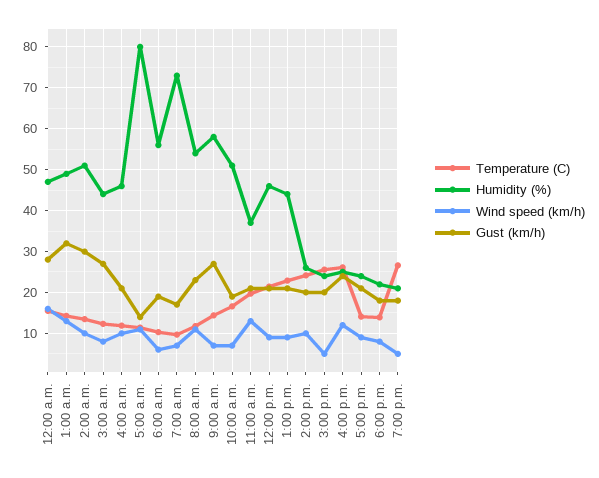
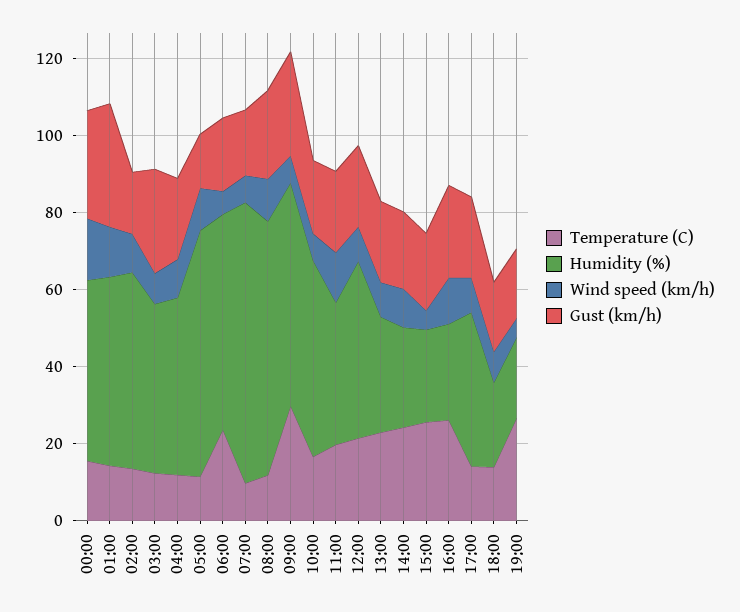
Gust (km/h), 2:00 a.m.: 30 -> 15
Humidity (%), 5:00 a.m.: 80 -> 65
Temperature (C), 6:00 a.m.: 10 -> 25
Humidity (%), 8:00 a.m.: 54 -> 65
Temperature (C), 9:00 a.m.: 14 -> 30
Humidity (%), 1:00 p.m.: 44 -> 30
Humidity (%), 5:00 p.m.: 24 -> 40

